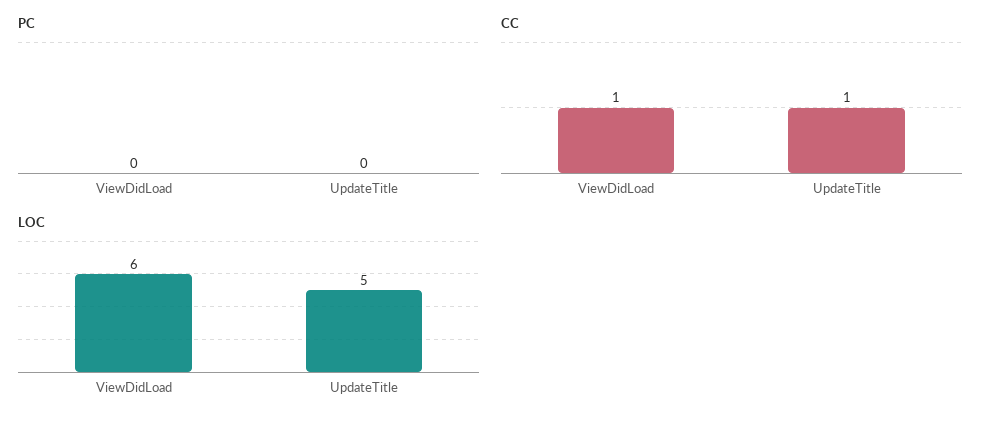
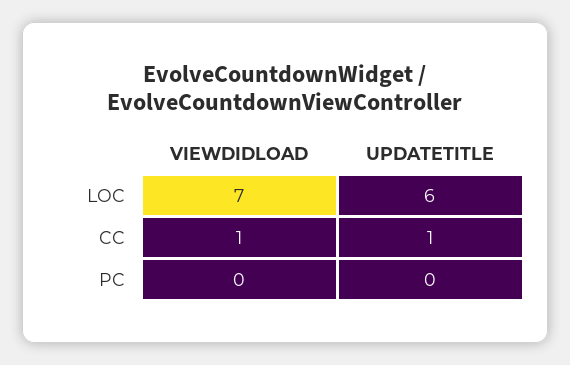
LOC, ViewDidLoad: 6 -> 7
LOC, UpdateTitle: 5 -> 6

